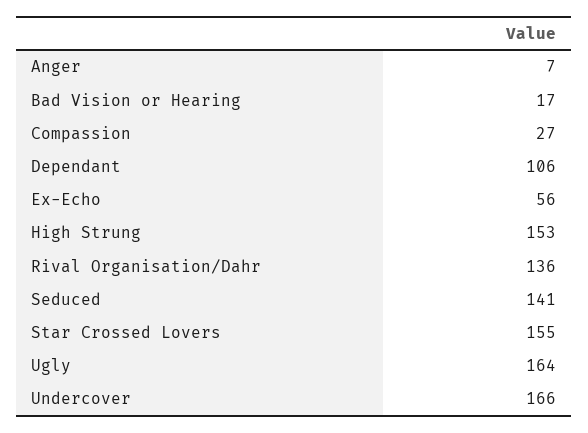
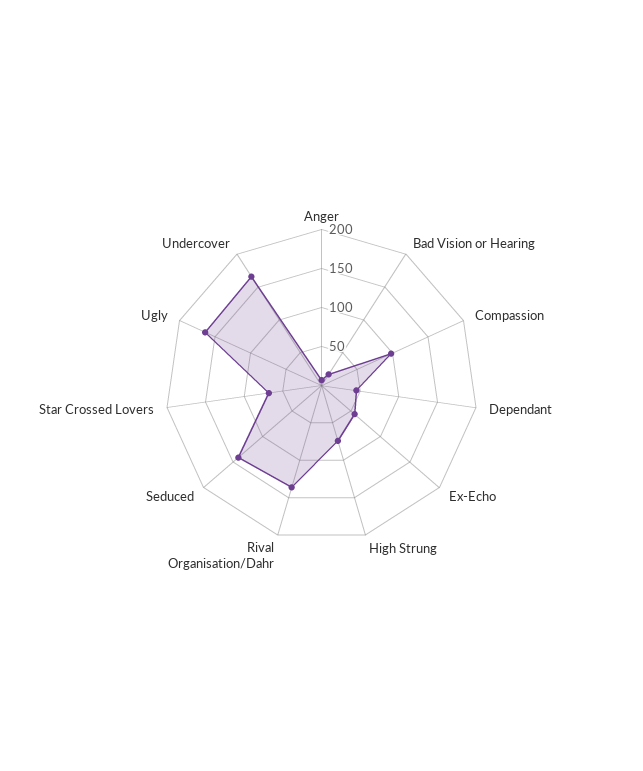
Compassion: 27 -> 100
Dependant: 106 -> 50
High Strung: 153 -> 75
Star Crossed Lovers: 155 -> 75

